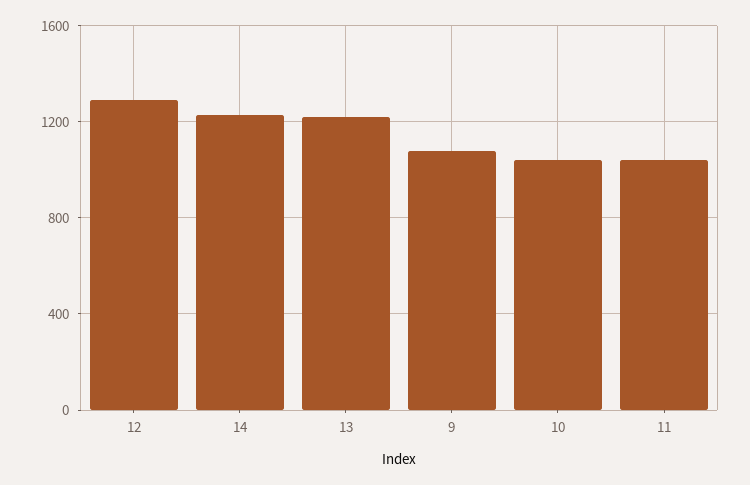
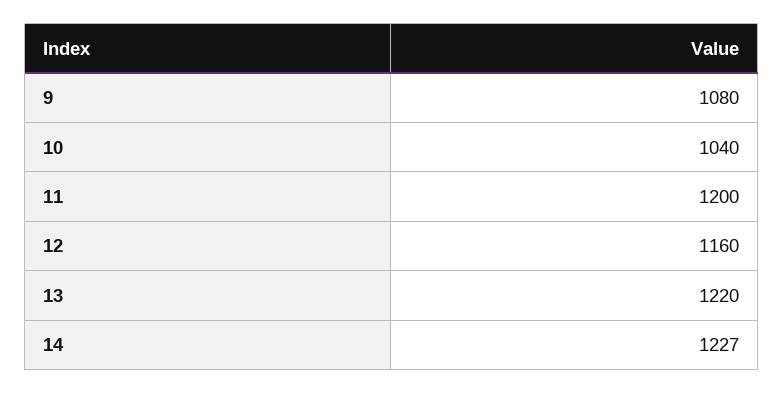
12: 1300 -> 1160
11: 1050 -> 1200

